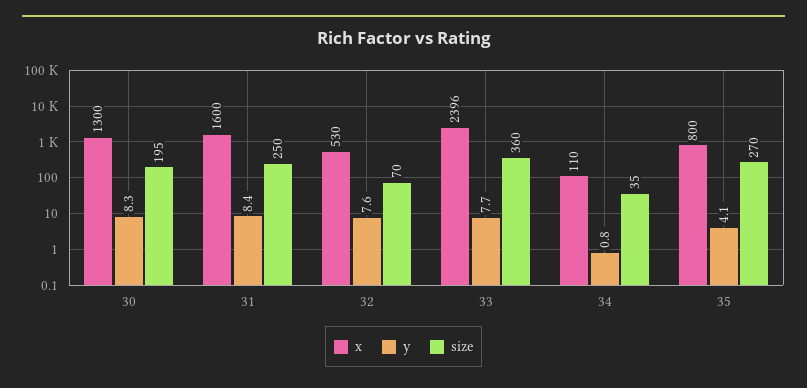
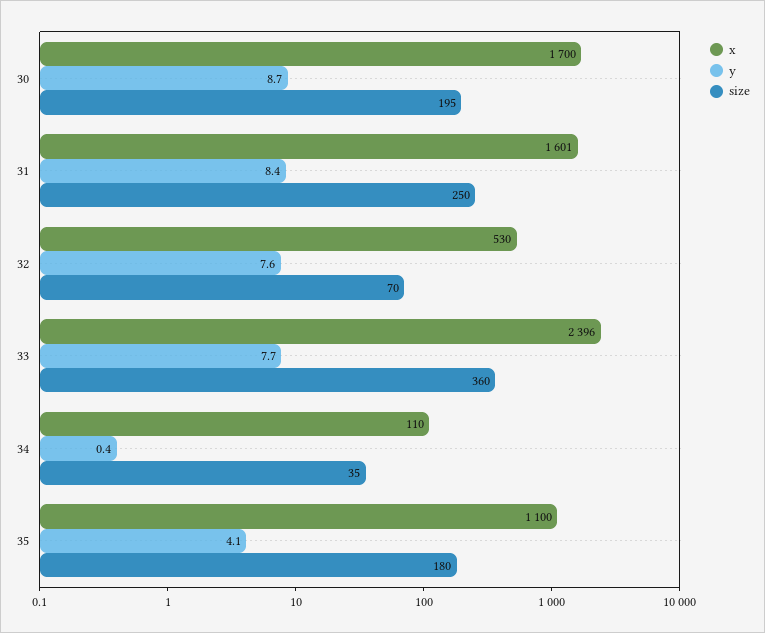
x, 30: 1300 -> 1700
y, 30: 8.3 -> 8.7
x, 31: 1600 -> 1601
y, 34: 0.8 -> 0.4
x, 35: 800 -> 1100
size, 35: 270 -> 180

